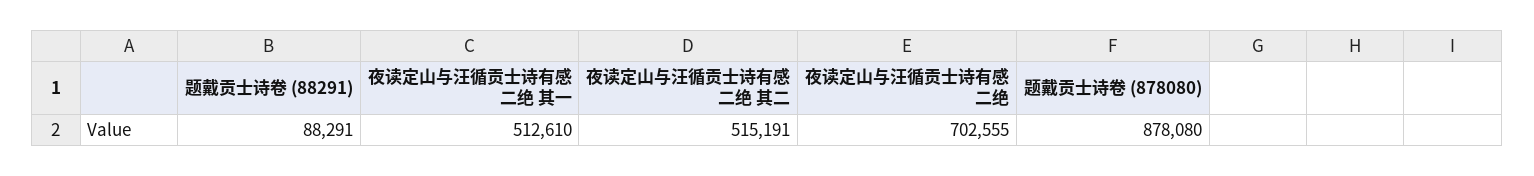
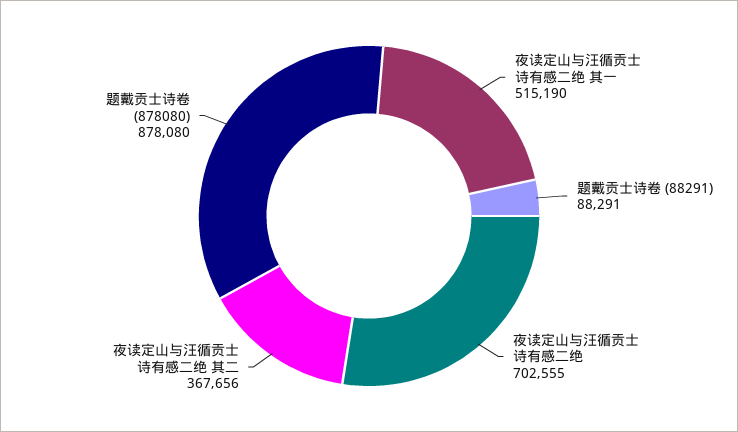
夜读定山与汪循贡士诗有感二绝 其一: 512610 -> 515190
夜读定山与汪循贡士诗有感二绝 其二: 515191 -> 367656

